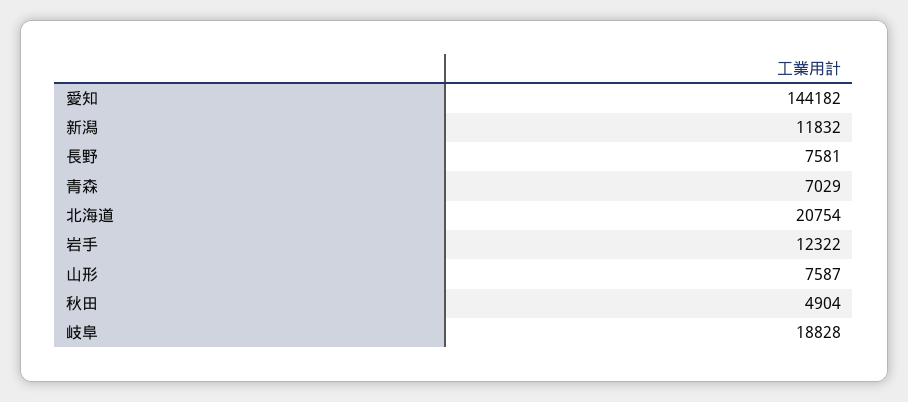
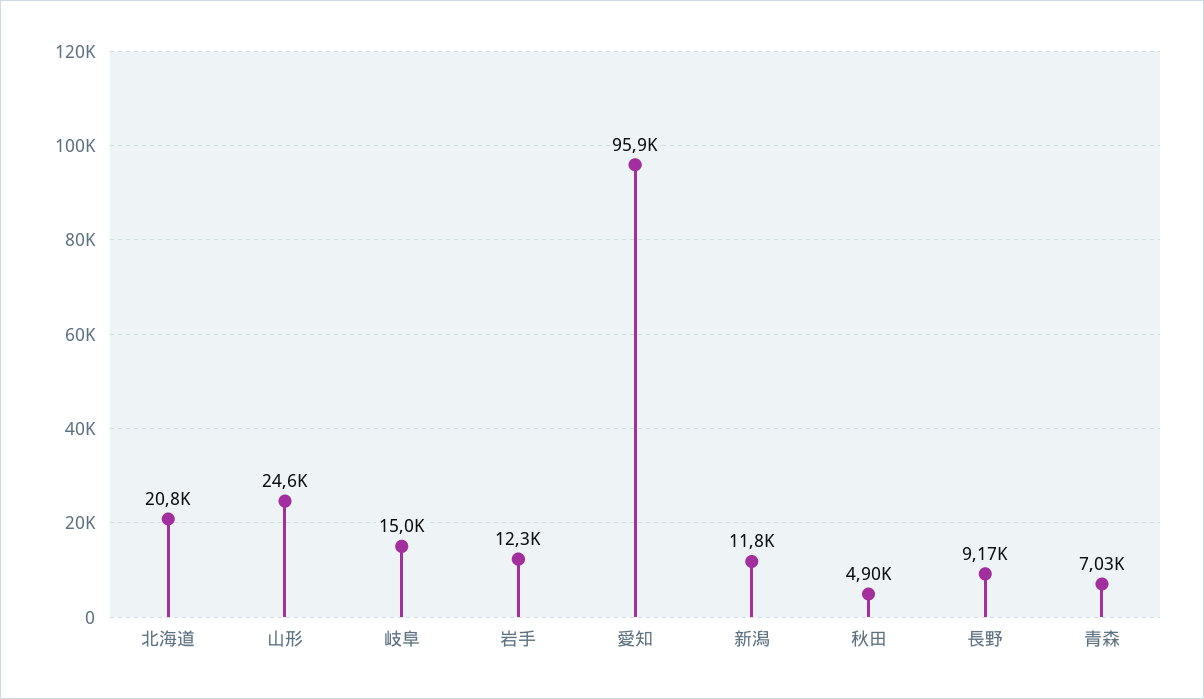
愛知: 144182 -> 95900
長野: 7581 -> 9170
山形: 7587 -> 24600
岐阜: 18828 -> 15000

